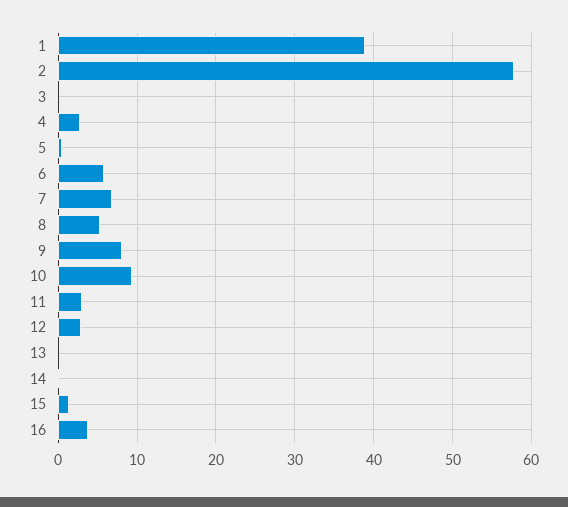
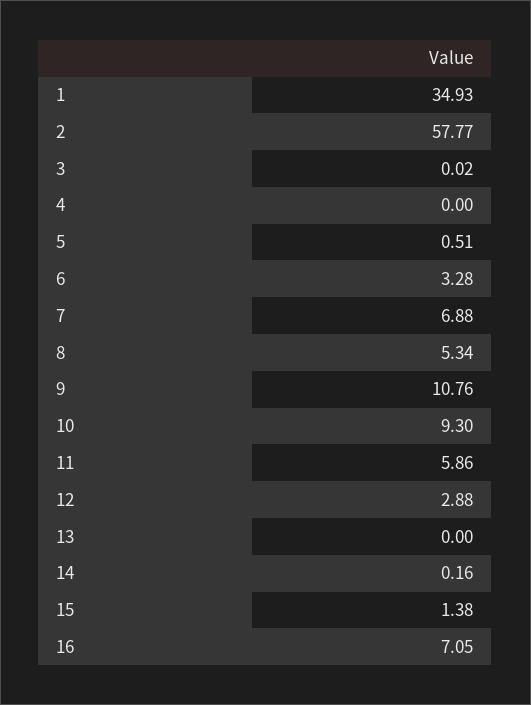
1: 39 -> 34.93
4: 3 -> 0
6: 6 -> 3.28
9: 8 -> 10.76
11: 3 -> 5.86
16: 4 -> 7.05

